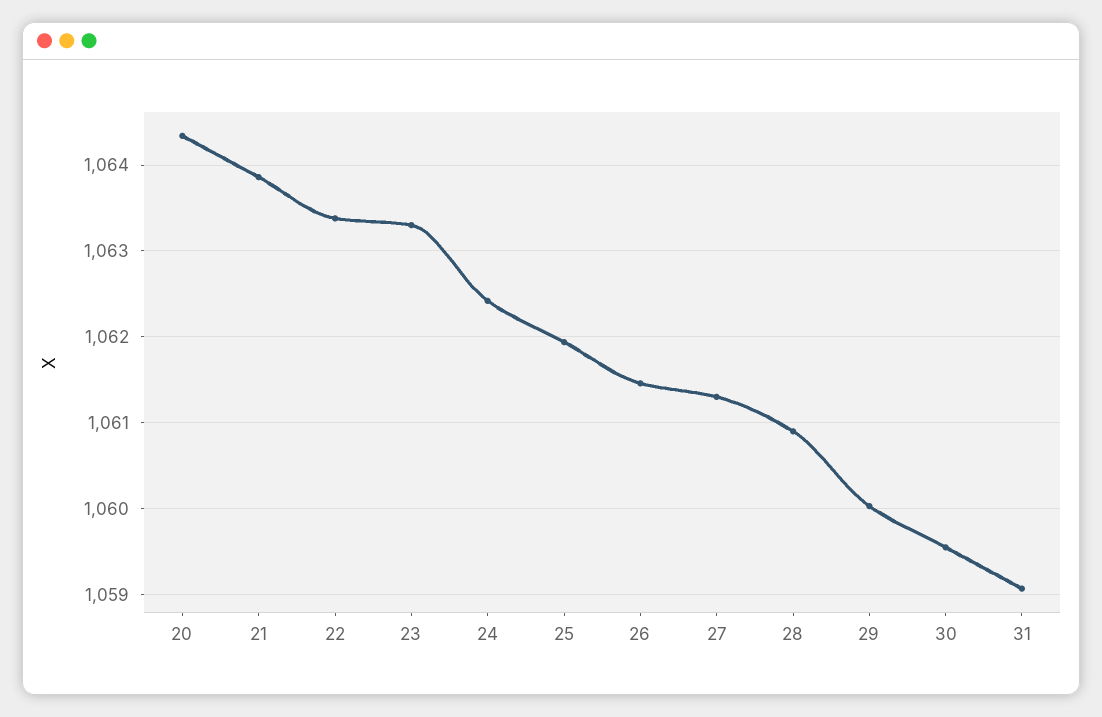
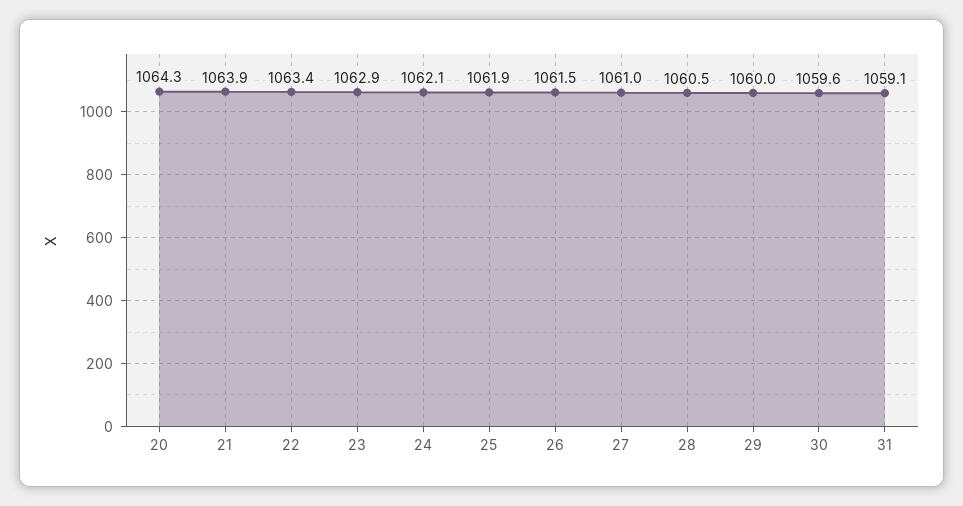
23: 1063.3 -> 1062.9
24: 1062.4 -> 1062.1
27: 1061.3 -> 1061
28: 1060.9 -> 1060.5

